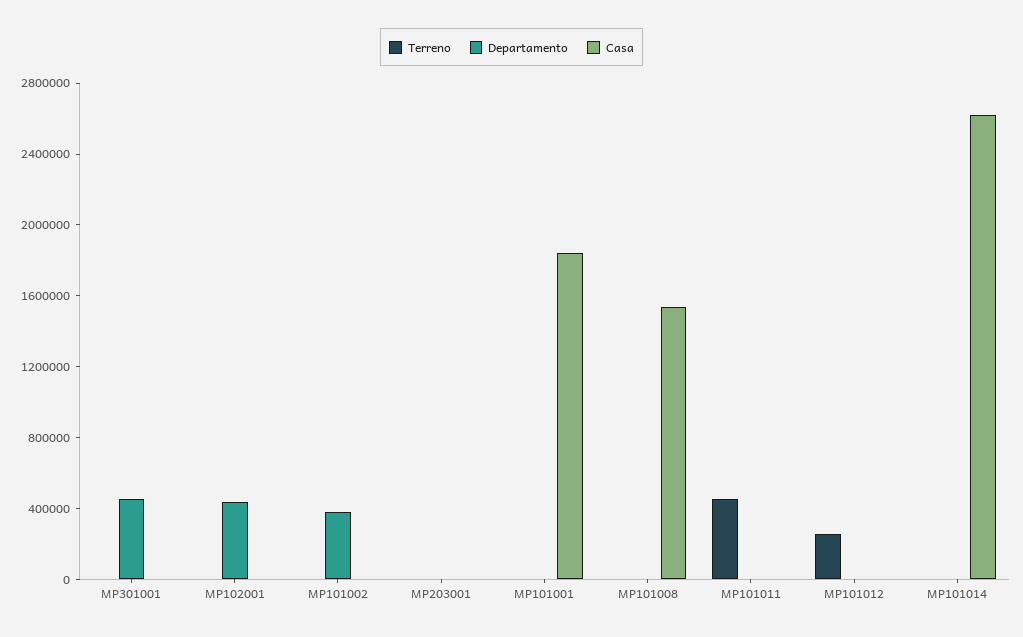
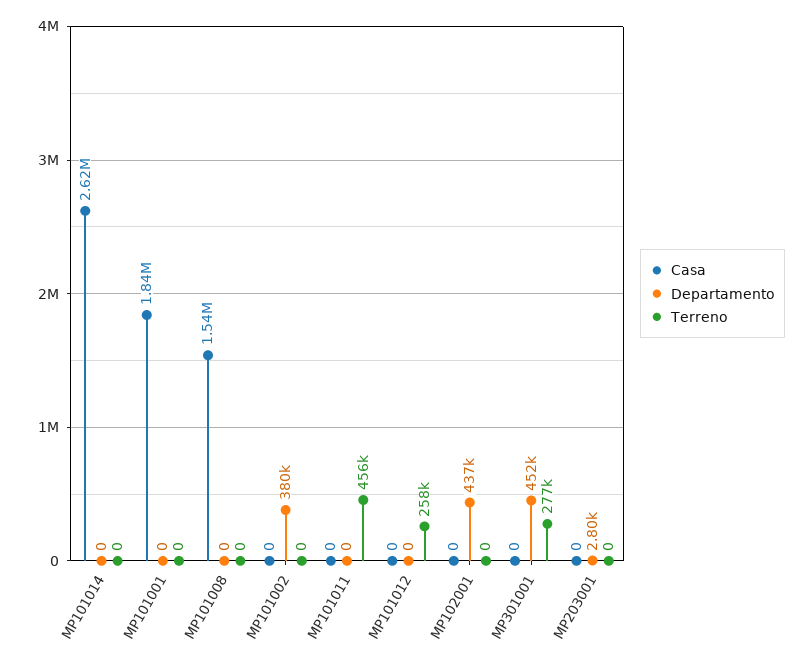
Terreno, MP301001: 0 -> 277000

